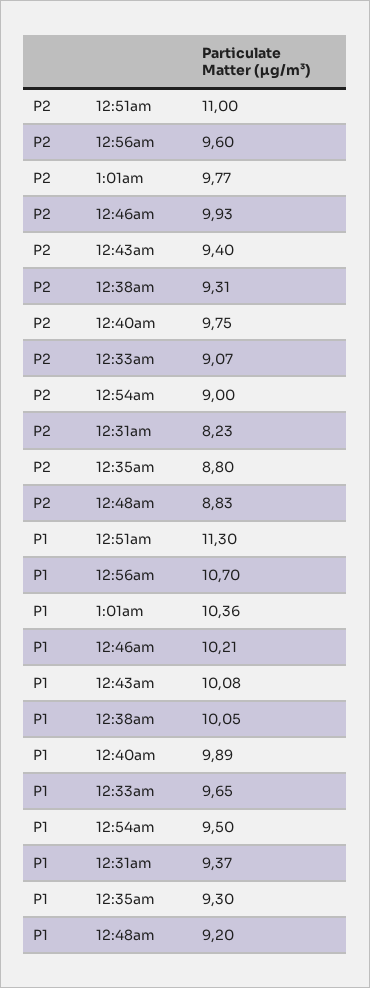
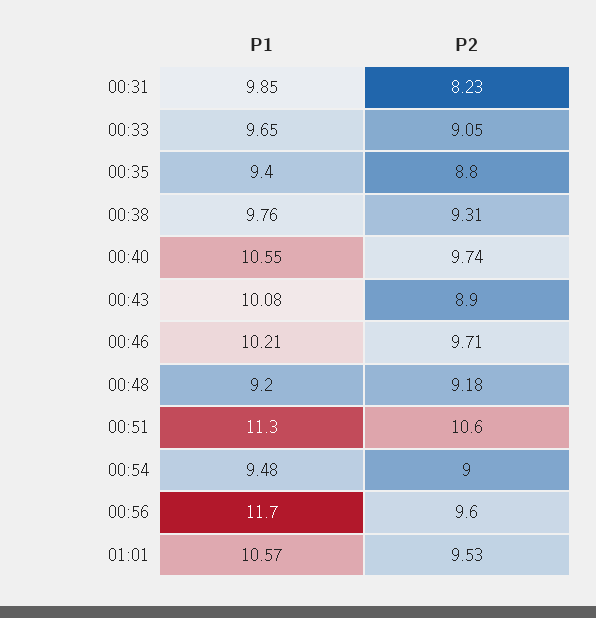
P2, 12:51am: 11 -> 10.6
P2, 1:01am: 9.77 -> 9.53
P2, 12:46am: 9.93 -> 9.71
P2, 12:43am: 9.4 -> 8.9
P2, 12:40am: 9.75 -> 9.74
P2, 12:33am: 9.07 -> 9.05
P2, 12:48am: 8.83 -> 9.18
P1, 12:56am: 10.7 -> 11.7
P1, 1:01am: 10.36 -> 10.57
P1, 12:38am: 10.05 -> 9.76
P1, 12:40am: 9.89 -> 10.55
P1, 12:54am: 9.5 -> 9.48
P1, 12:31am: 9.37 -> 9.85
P1, 12:35am: 9.3 -> 9.4

